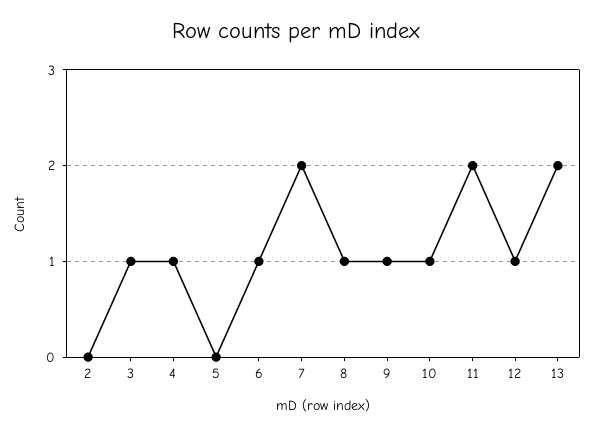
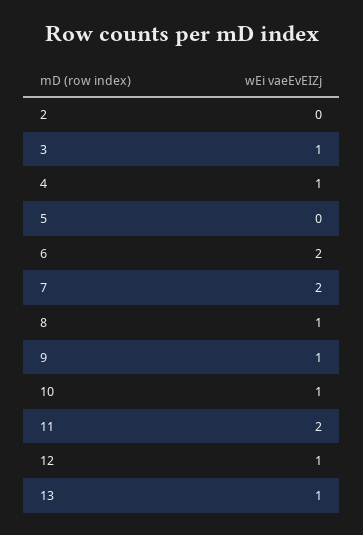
6: 1 -> 2
13: 2 -> 1

